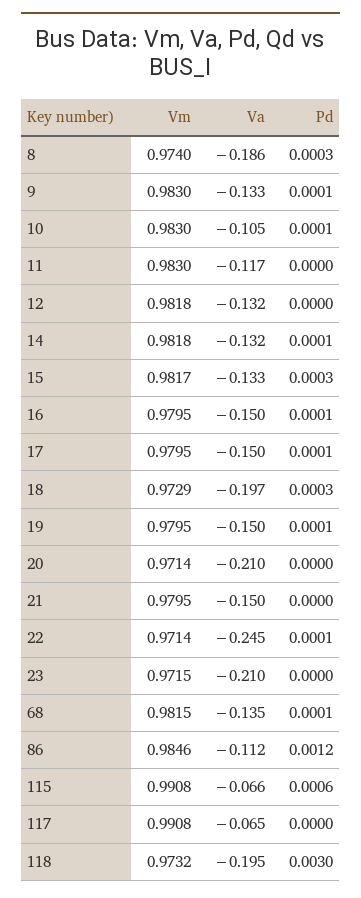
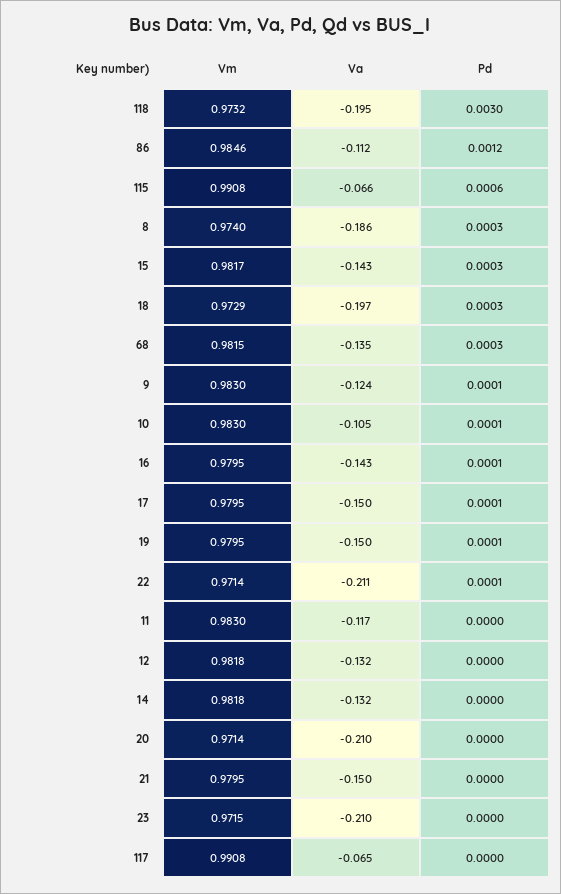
Va, 9: -0.133 -> -0.124
Pd, 14: 0.0001 -> 0
Va, 15: -0.133 -> -0.143
Va, 16: -0.15 -> -0.143
Va, 22: -0.245 -> -0.211
Pd, 68: 0.0001 -> 0.0003

